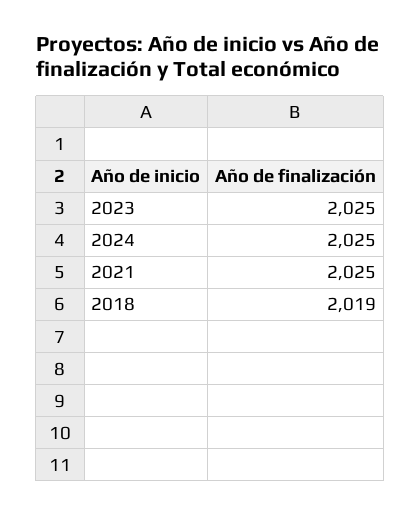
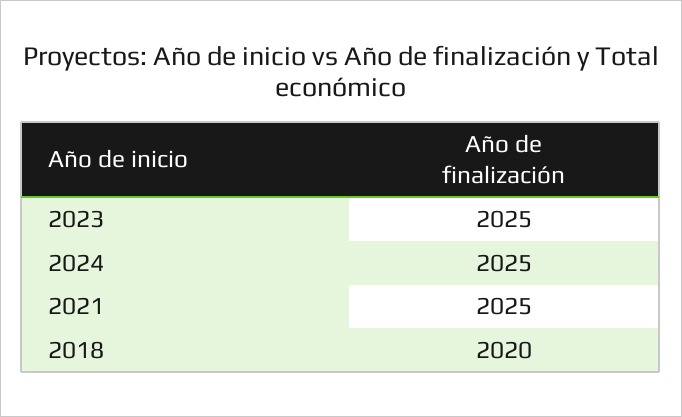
2018: 2019 -> 2020

